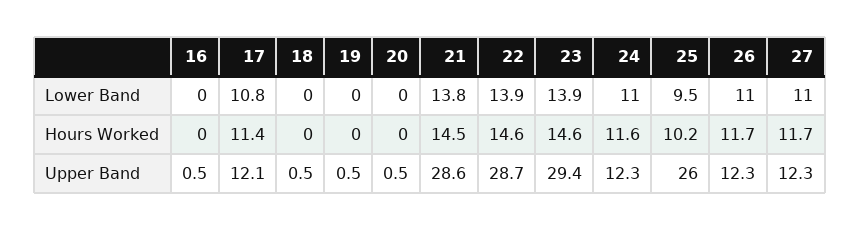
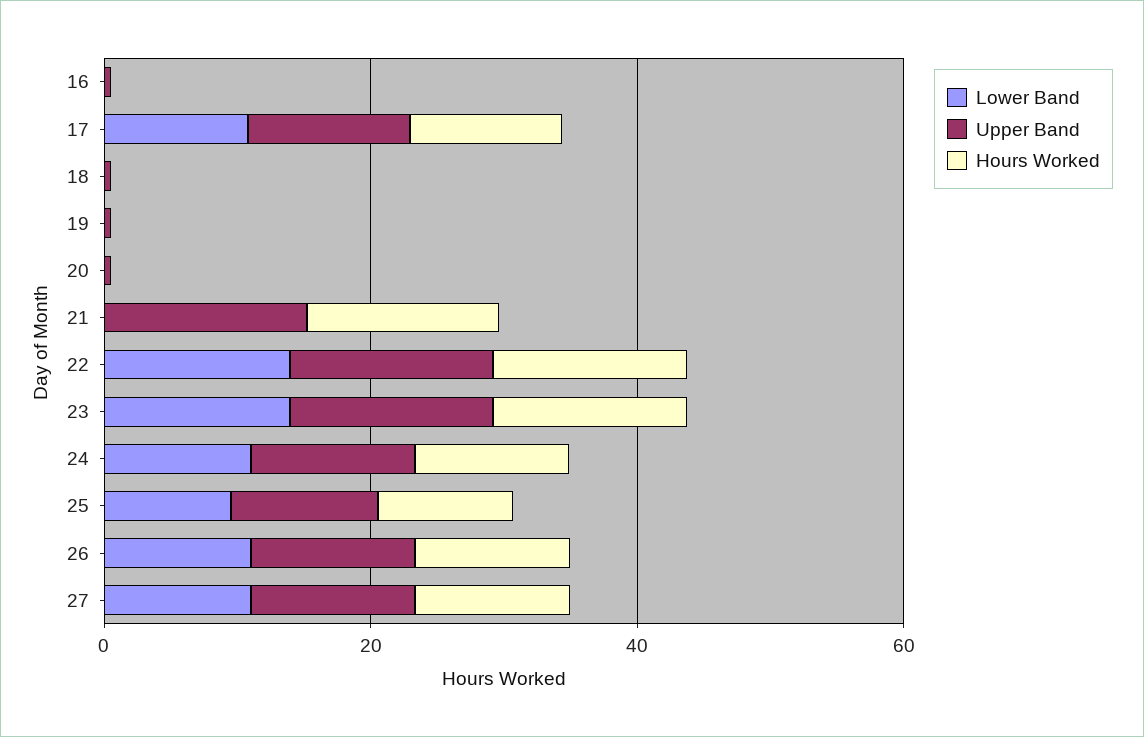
Lower Band, 21: 13.8 -> 0
Upper Band, 21: 28.6 -> 15
Upper Band, 22: 28.7 -> 15
Upper Band, 23: 29.4 -> 15
Upper Band, 25: 26 -> 10

